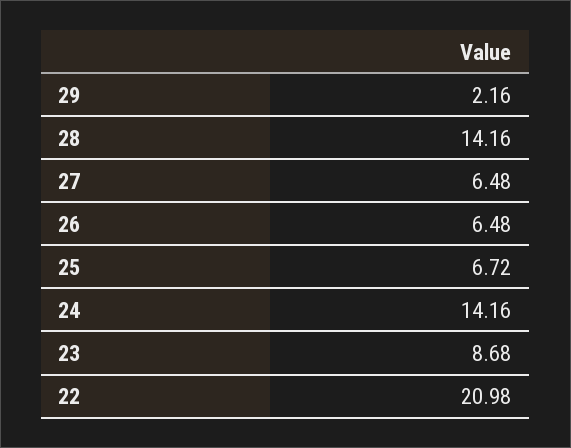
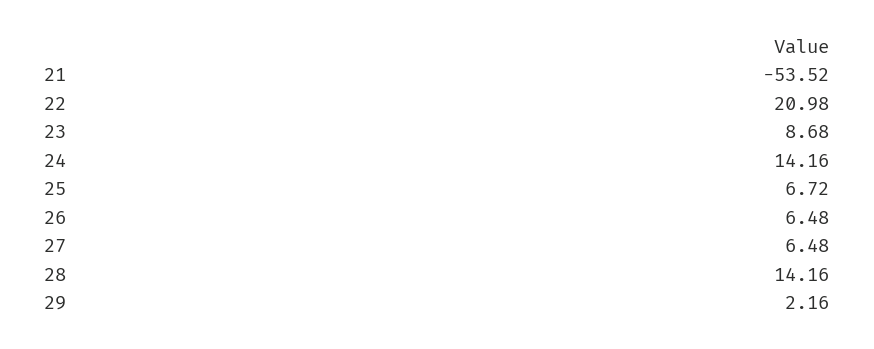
21: none -> -53.52

